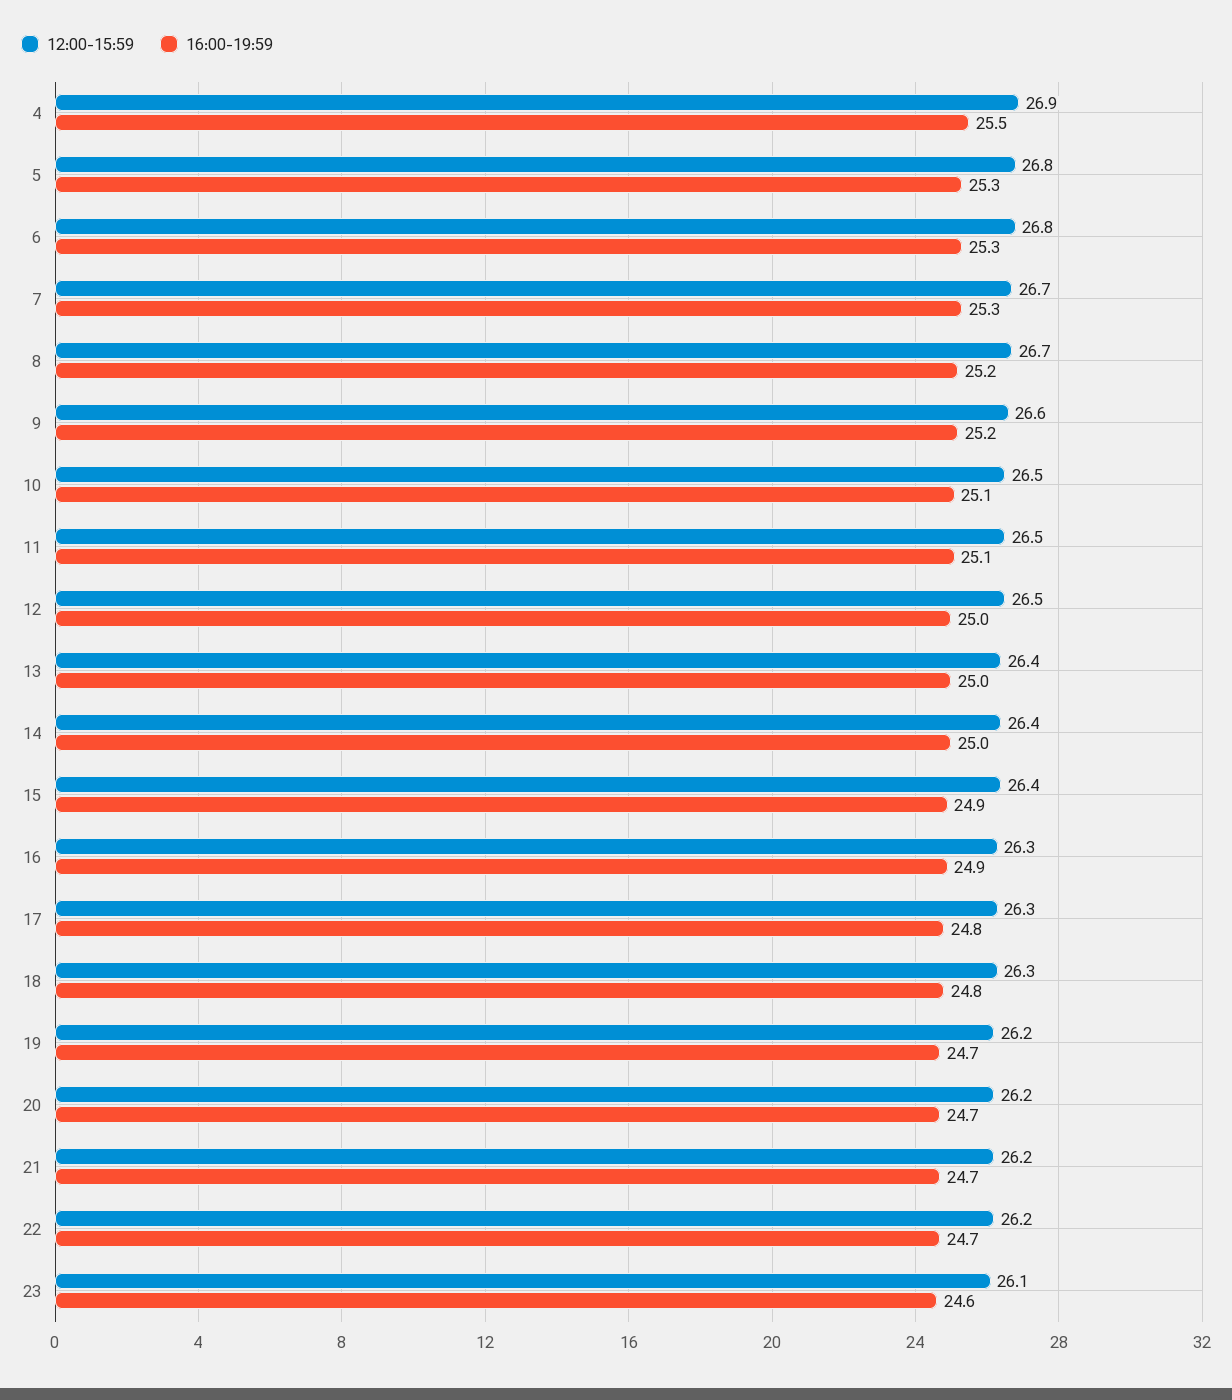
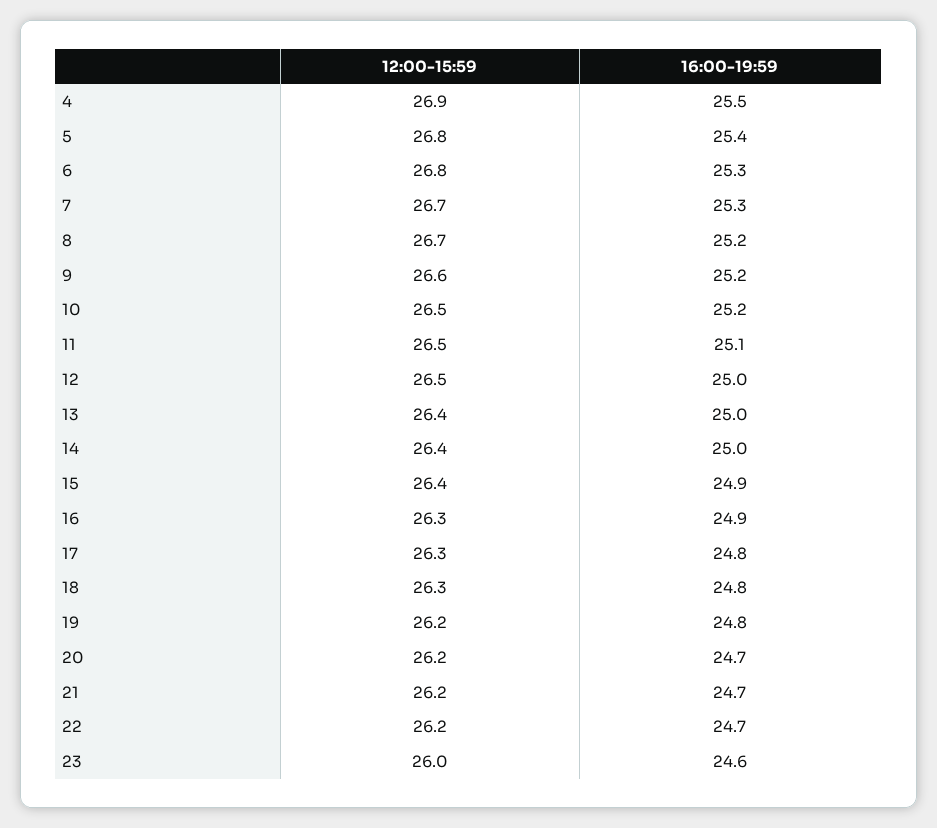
16:00-19:59, 5: 25.3 -> 25.4
16:00-19:59, 10: 25.1 -> 25.2
16:00-19:59, 19: 24.7 -> 24.8
12:00-15:59, 23: 26.1 -> 26

